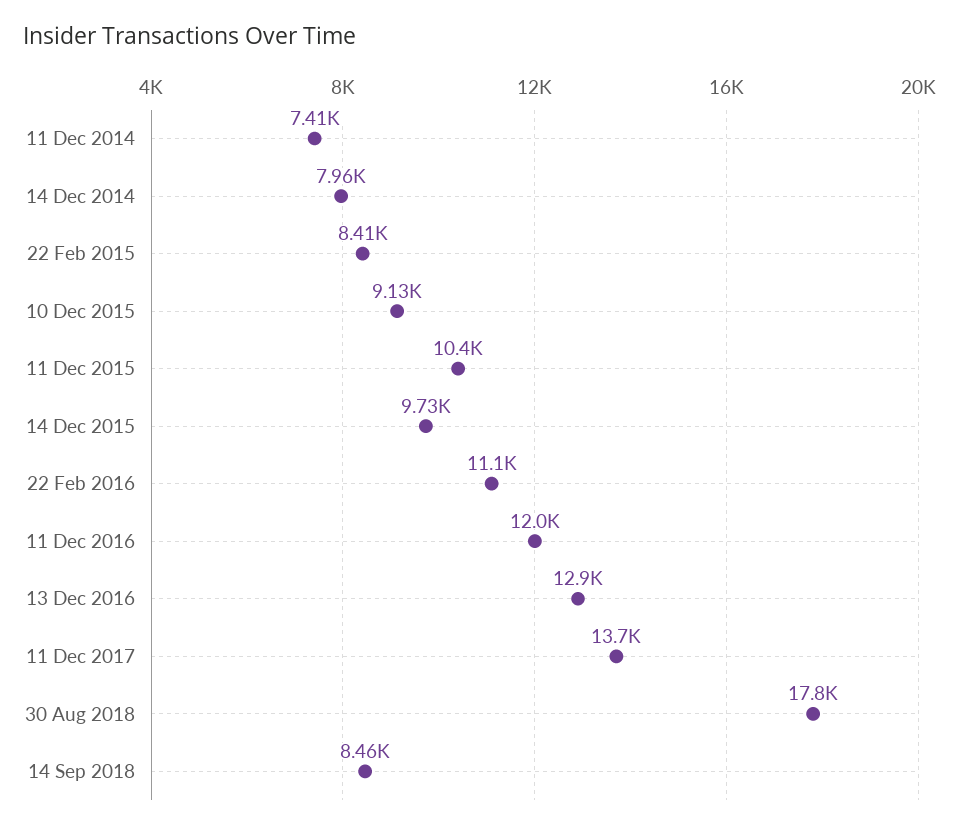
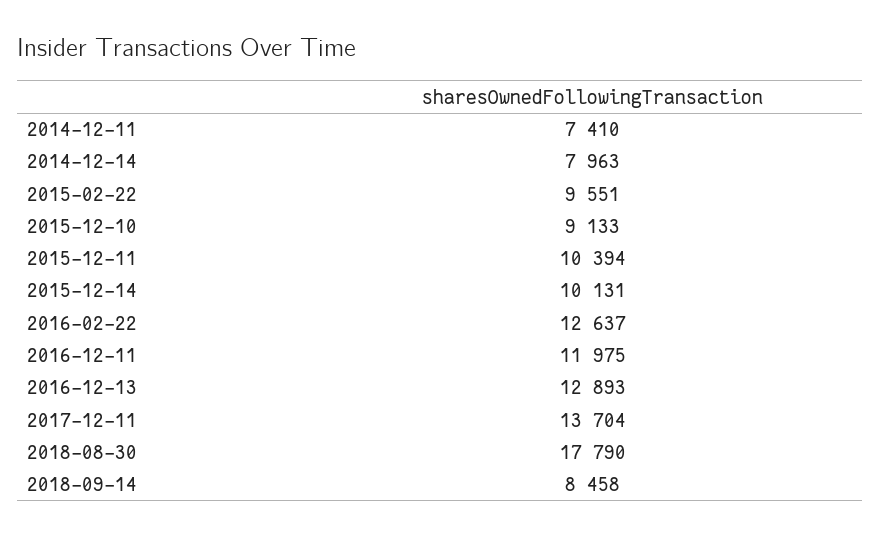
22 Feb 2015: 8410 -> 9551
14 Dec 2015: 9730 -> 10131
22 Feb 2016: 11100 -> 12637

